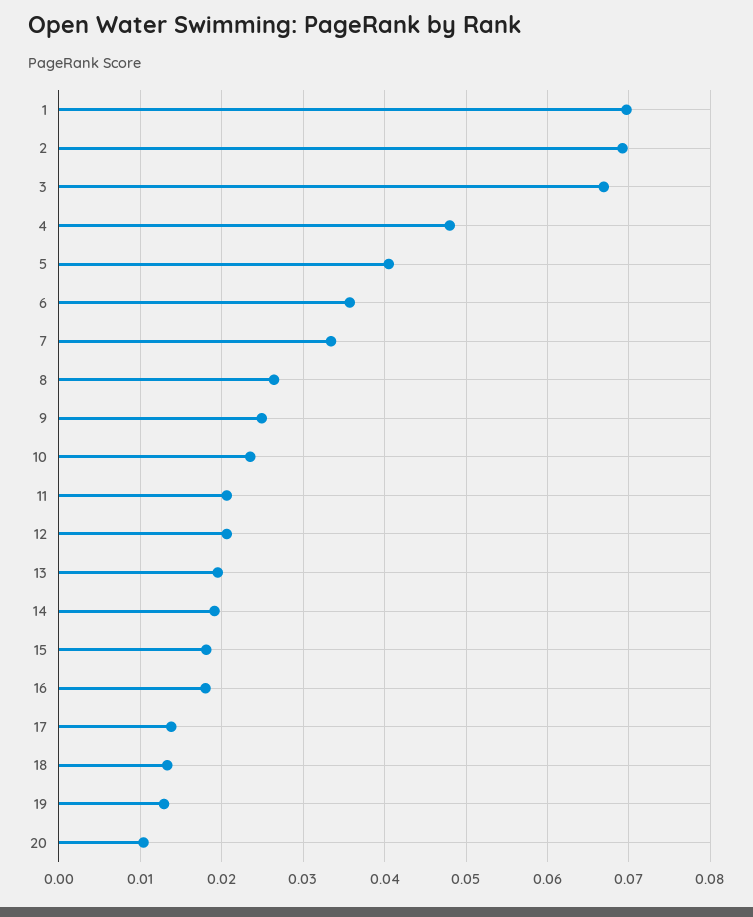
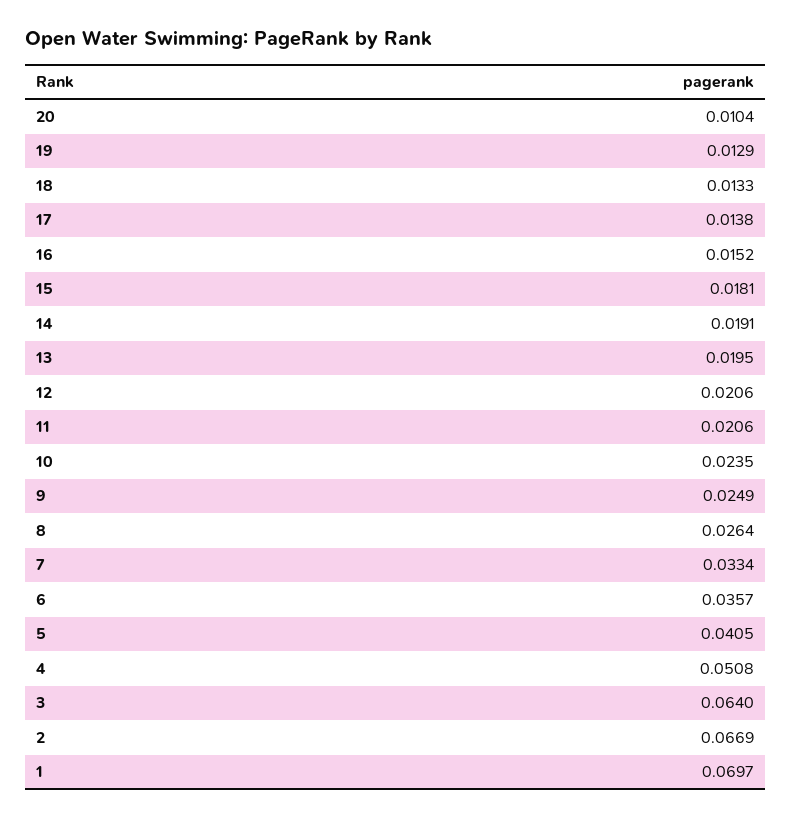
2: 0.069 -> 0.0669
3: 0.067 -> 0.064
4: 0.048 -> 0.0508
16: 0.018 -> 0.0152

